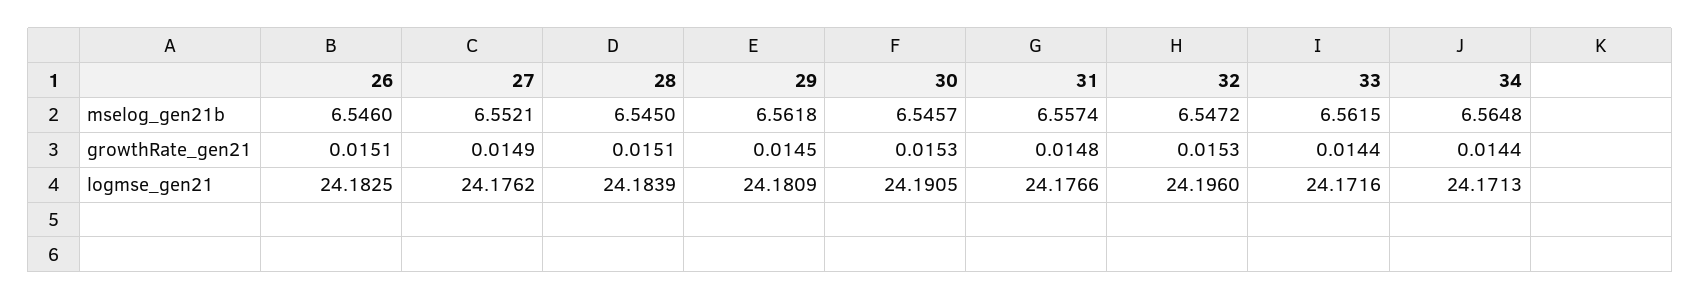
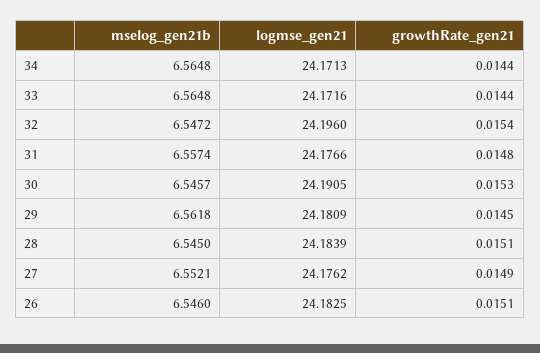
33, mselog_gen21b: 6.5615 -> 6.5648
32, growthRate_gen21: 0.0153 -> 0.0154

